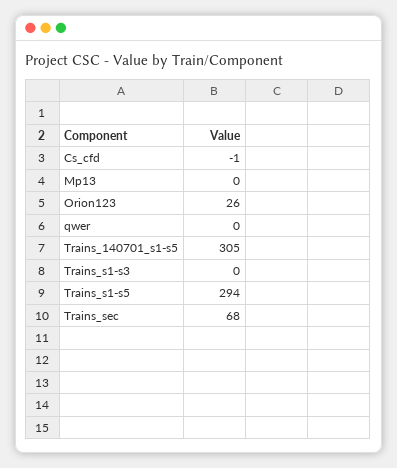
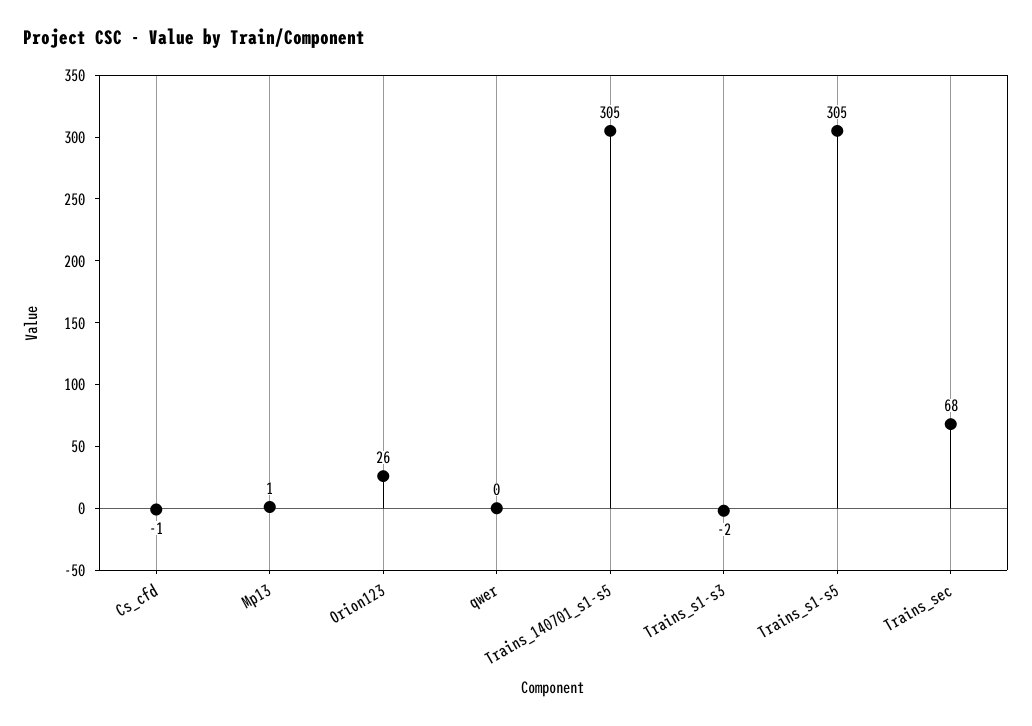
Mp13: 0 -> 1
Trains_s1-s3: 0 -> -2
Trains_s1-s5: 294 -> 305

